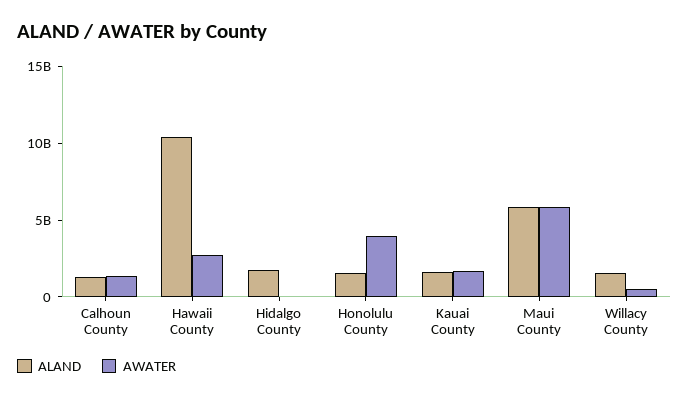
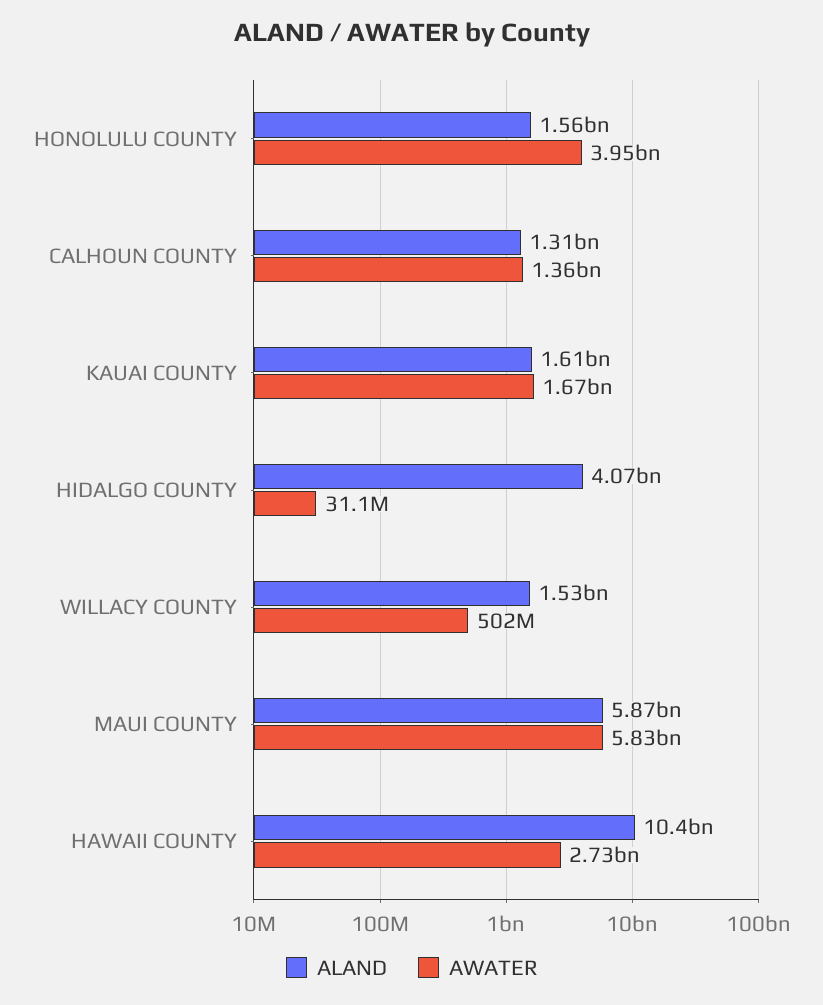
ALAND, Hidalgo County: 2000000000 -> 4070000000

